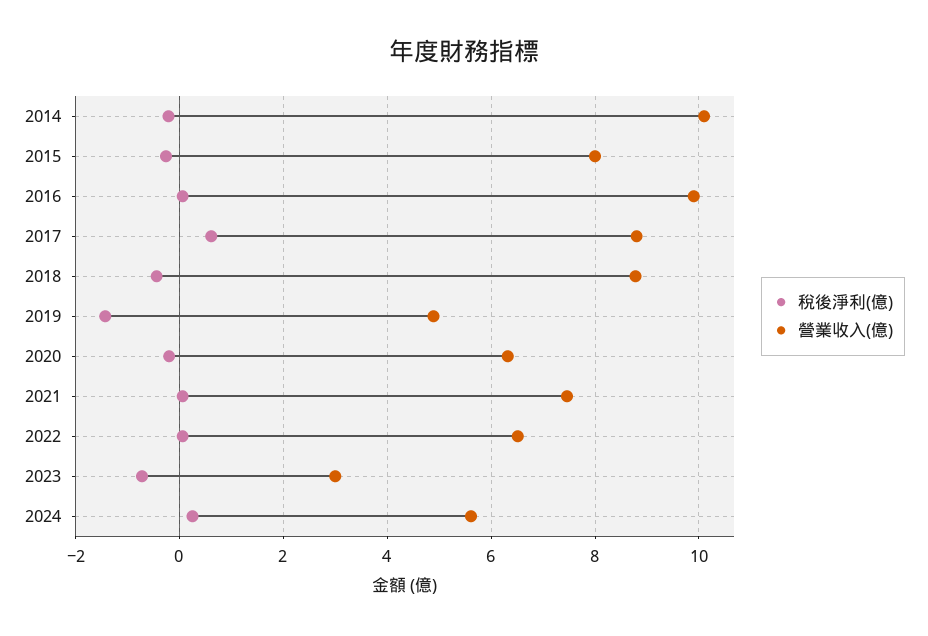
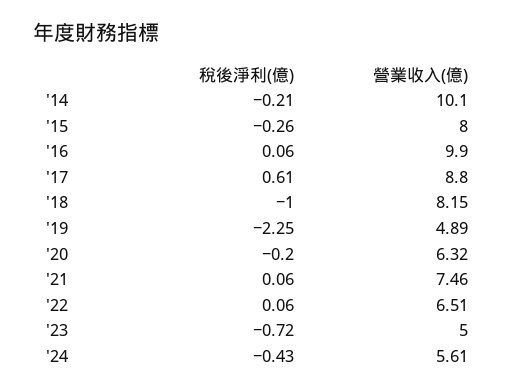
稅後淨利(億), 2018: -0.4 -> -1
營業收入(億), 2018: 8.8 -> 8.15
稅後淨利(億), 2019: -1.4 -> -2.25
營業收入(億), 2023: 3 -> 5
稅後淨利(億), 2024: 0.2 -> -0.43

